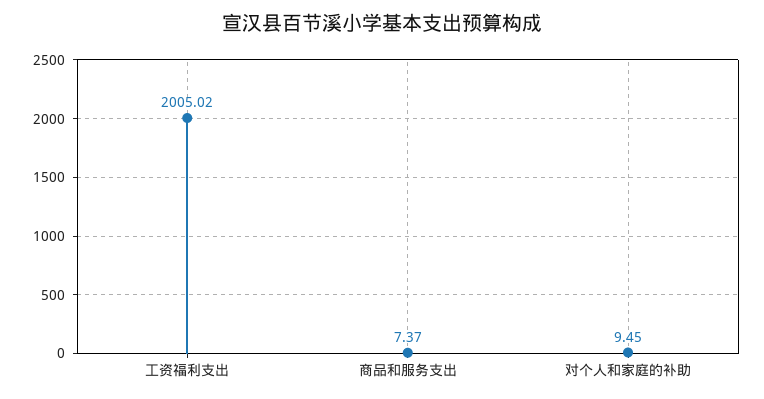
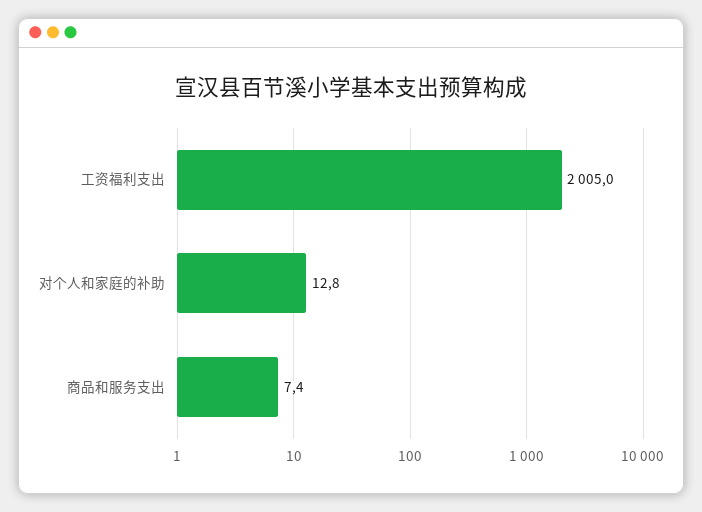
对个人和家庭的补助: 9.45 -> 12.8

